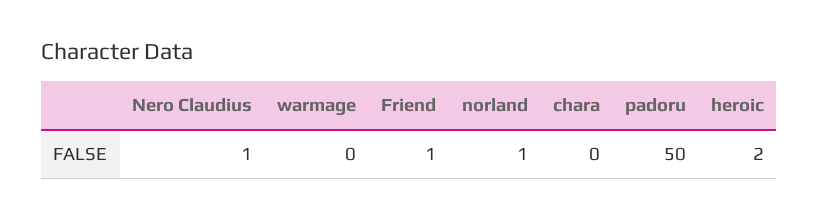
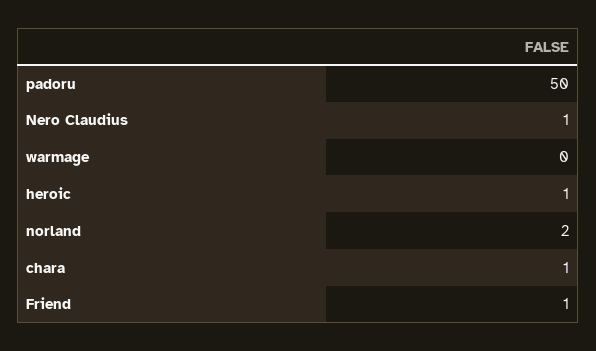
norland: 1 -> 2
chara: 0 -> 1
heroic: 2 -> 1

